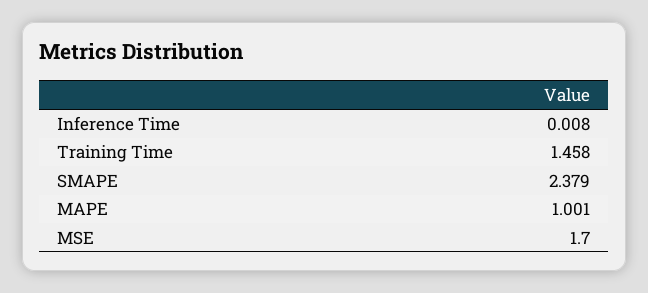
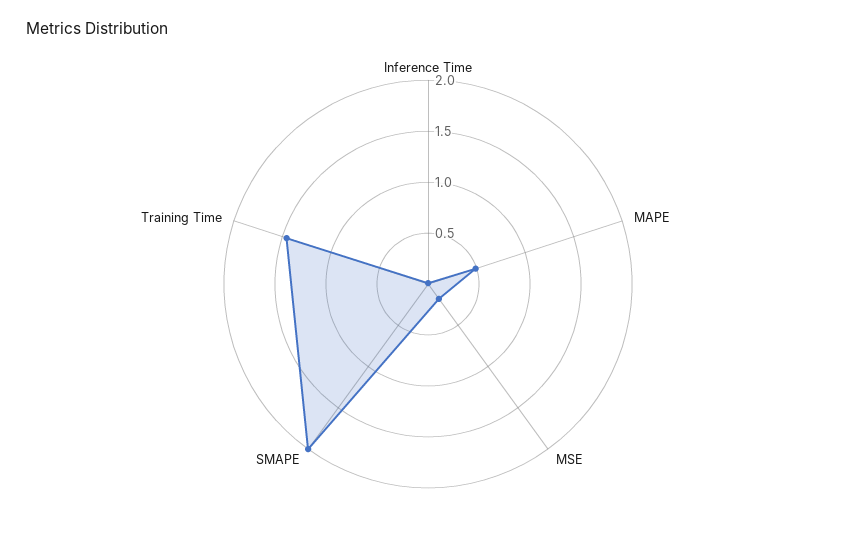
SMAPE: 2.379 -> 2
MAPE: 1.001 -> 0.5
MSE: 1.7 -> 0.2

